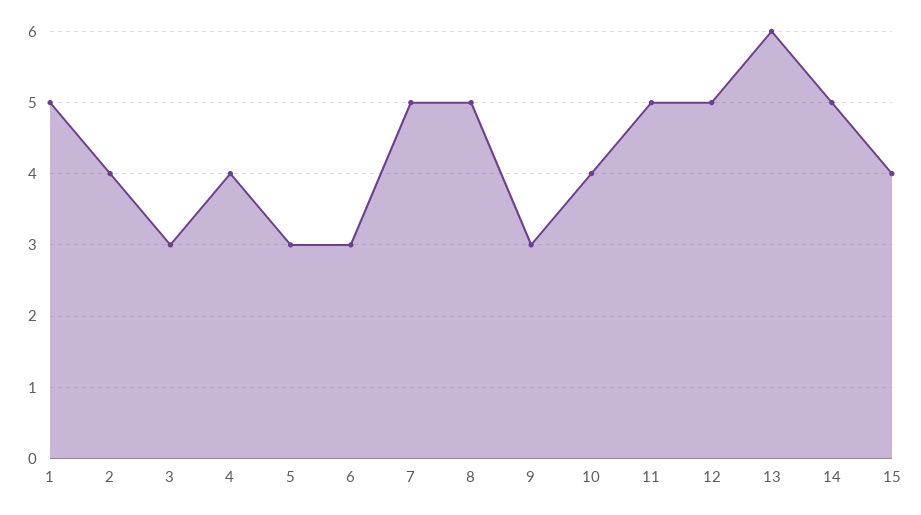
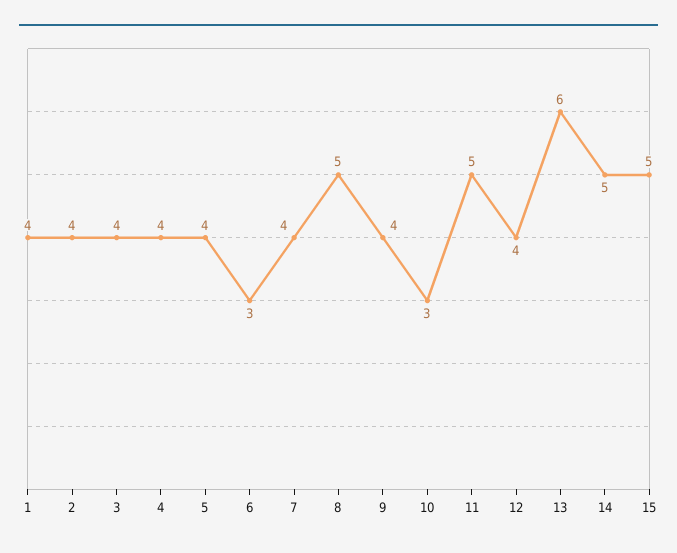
1: 5 -> 4
3: 3 -> 4
5: 3 -> 4
7: 5 -> 4
9: 3 -> 4
10: 4 -> 3
12: 5 -> 4
15: 4 -> 5

